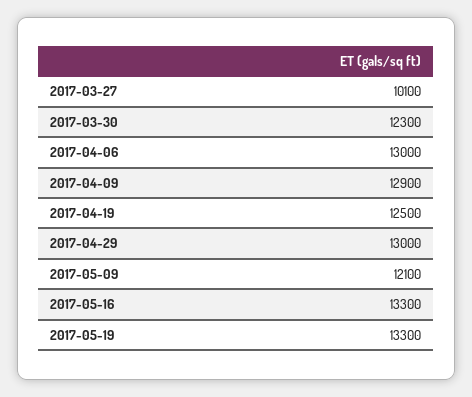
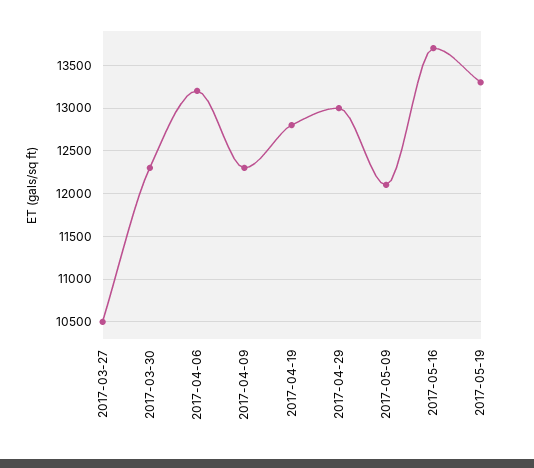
2017-03-27: 10100 -> 10500
2017-04-06: 13000 -> 13200
2017-04-09: 12900 -> 12300
2017-04-19: 12500 -> 12800
2017-05-16: 13300 -> 13700

